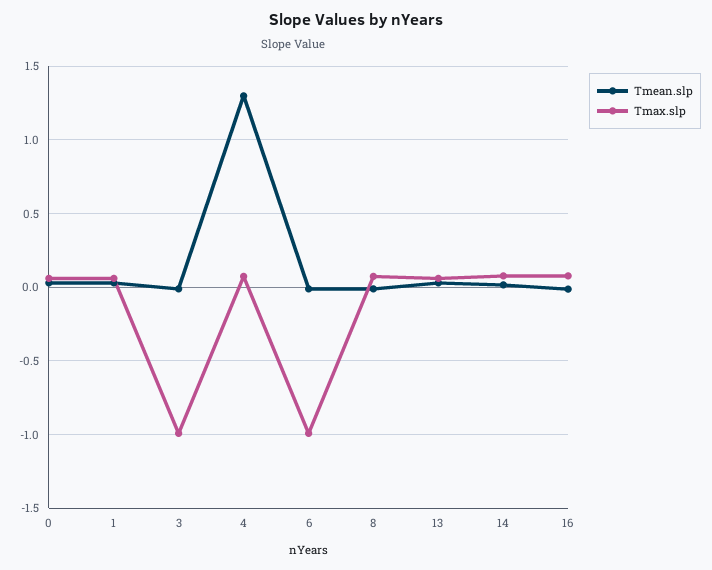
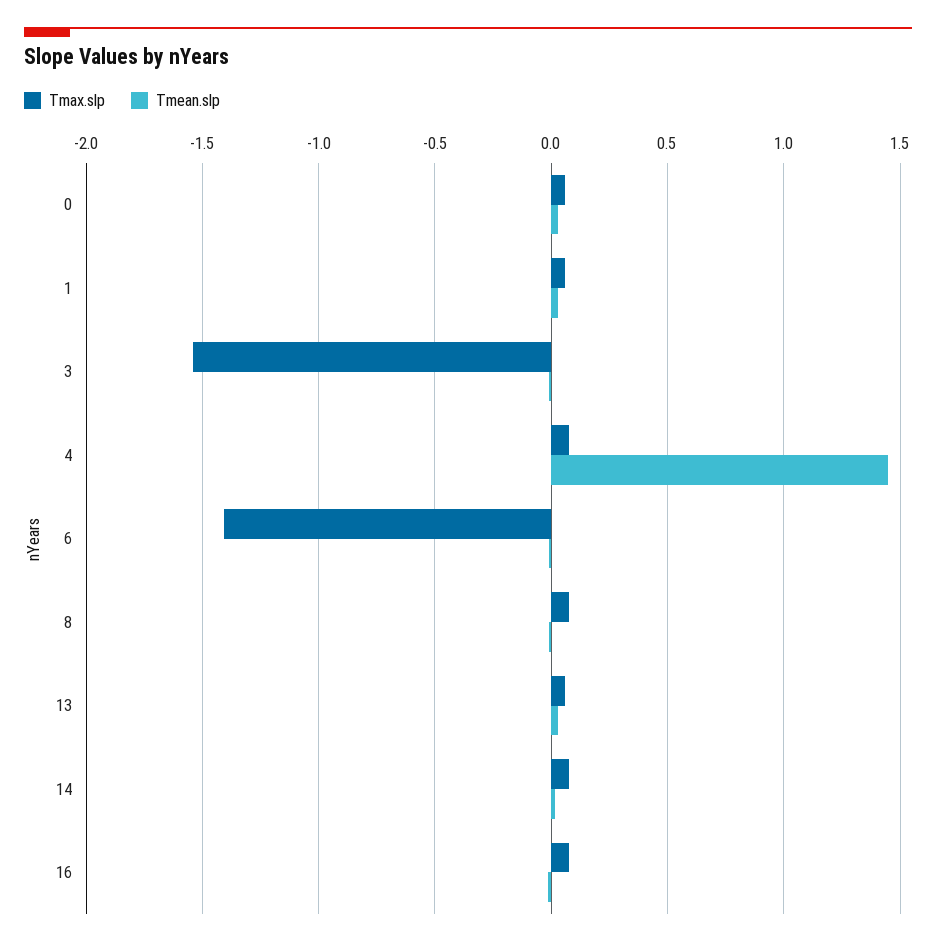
Tmax.slp, 3: -1 -> -1.55
Tmean.slp, 4: 1.3 -> 1.45
Tmax.slp, 6: -1 -> -1.4

